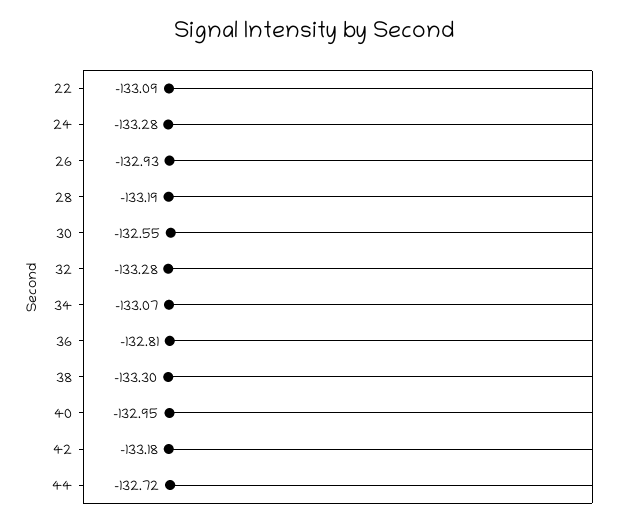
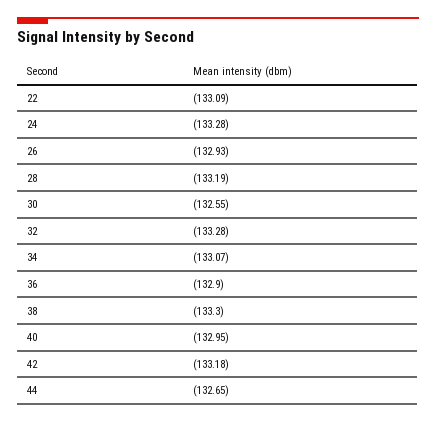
36: -132.81 -> -132.9
44: -132.72 -> -132.65

